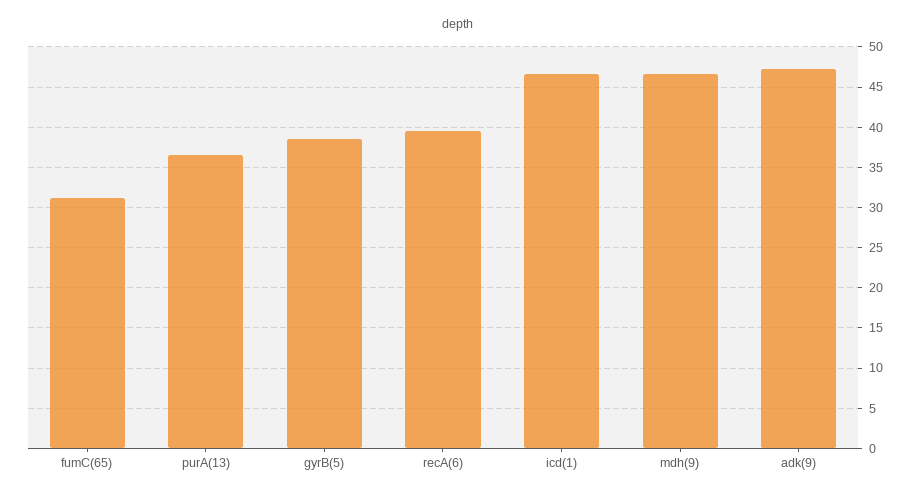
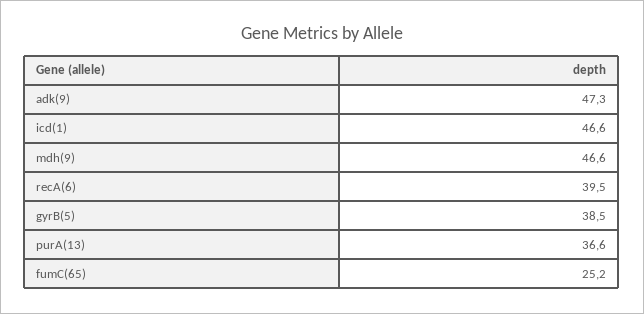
fumC(65): 31 -> 25.2

